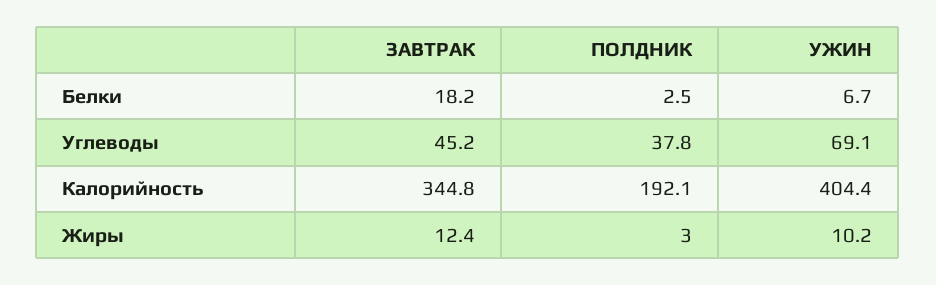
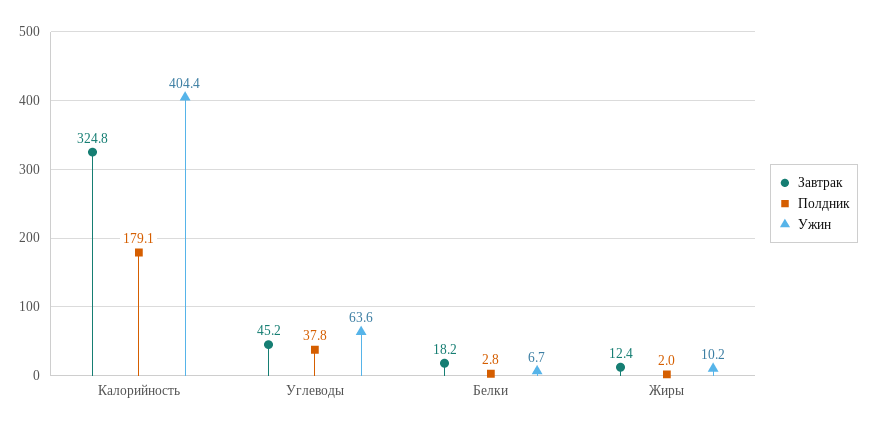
ПОЛДНИК, Белки: 2.5 -> 2.8
УЖИН, Углеводы: 69.1 -> 63.6
ЗАВТРАК, Калорийность: 344.8 -> 324.8
ПОЛДНИК, Калорийность: 192.1 -> 179.1
ПОЛДНИК, Жиры: 3 -> 2

